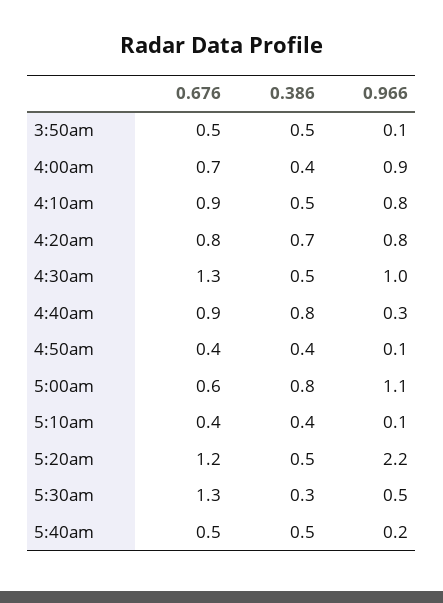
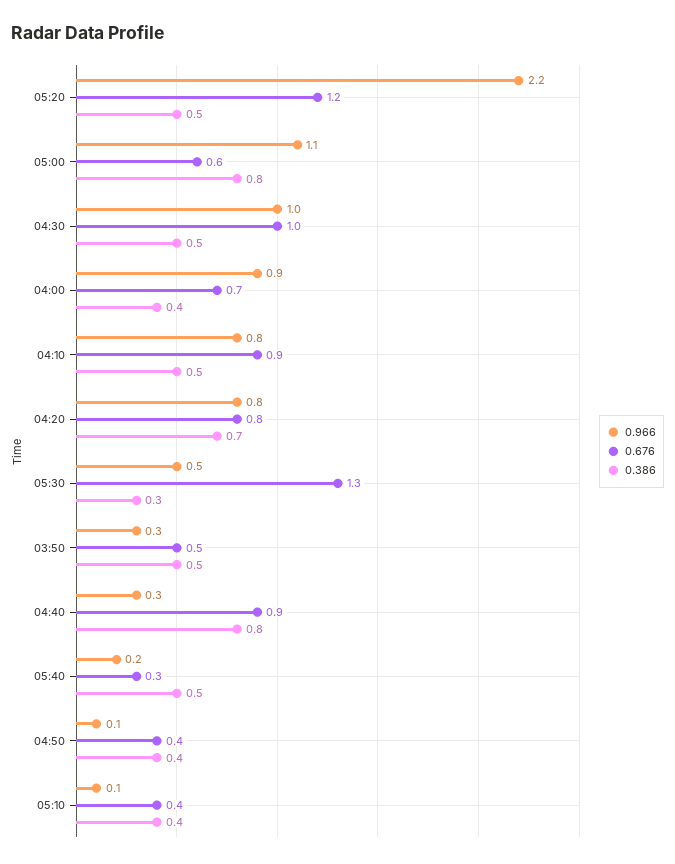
0.966, 3:50am: 0.1 -> 0.3
0.676, 4:30am: 1.3 -> 1
0.676, 5:40am: 0.5 -> 0.3

